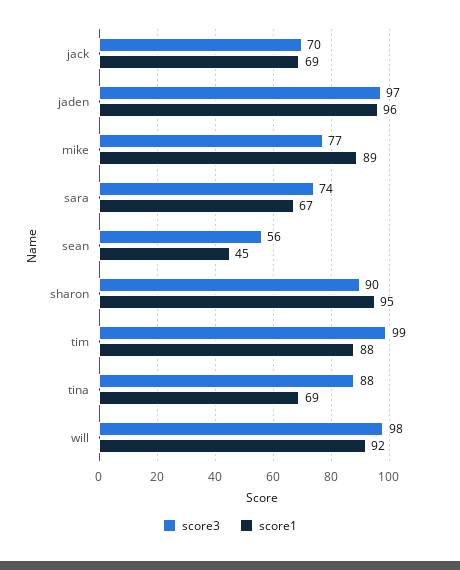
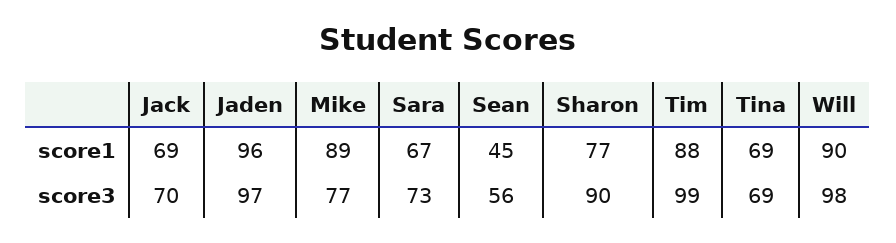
score3, sara: 74 -> 73
score1, sharon: 95 -> 77
score3, tina: 88 -> 69
score1, will: 92 -> 90

